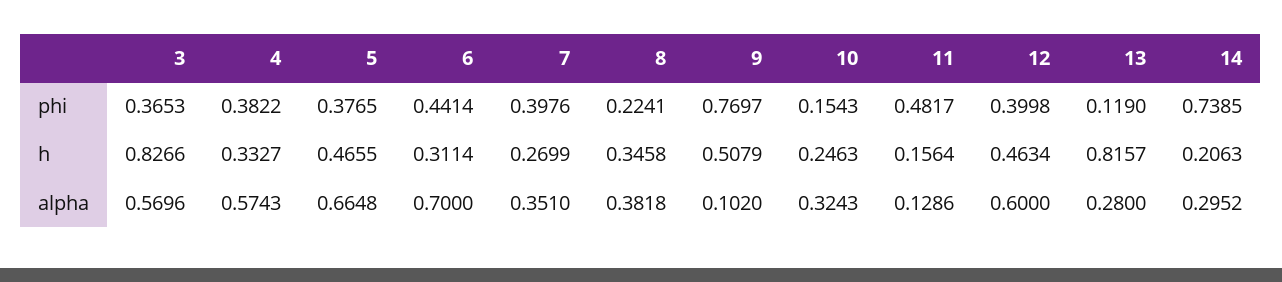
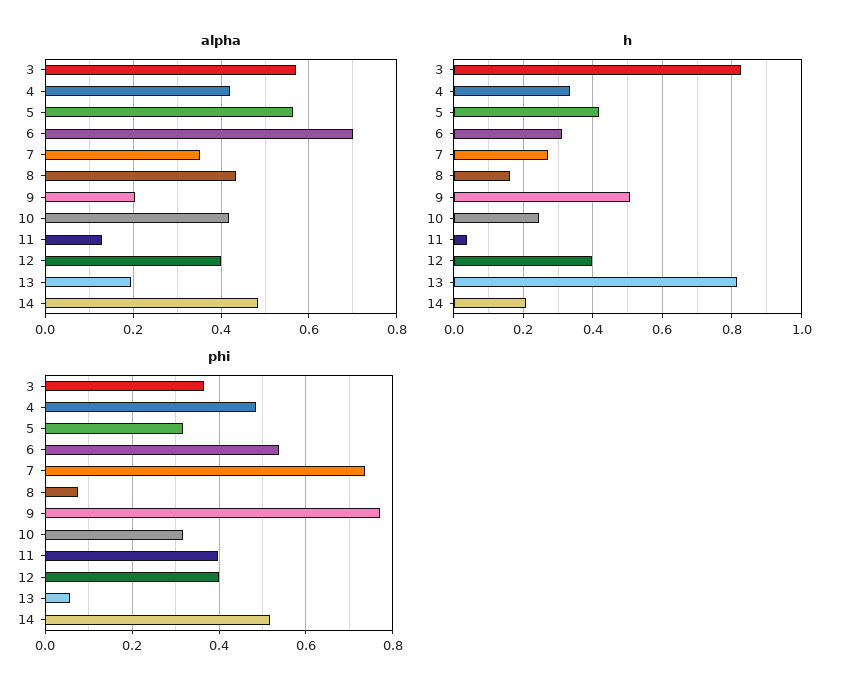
phi, 4: 0.3822 -> 0.48
phi, 5: 0.3765 -> 0.32
phi, 6: 0.4414 -> 0.54
phi, 7: 0.3976 -> 0.74
phi, 8: 0.2241 -> 0.08
phi, 10: 0.1543 -> 0.32
phi, 11: 0.4817 -> 0.4
phi, 13: 0.119 -> 0.06
phi, 14: 0.7385 -> 0.52
h, 5: 0.4655 -> 0.42
h, 8: 0.3458 -> 0.16
h, 11: 0.1564 -> 0.04
h, 12: 0.4634 -> 0.4
alpha, 4: 0.5743 -> 0.42
alpha, 5: 0.6648 -> 0.56
alpha, 8: 0.3818 -> 0.44
alpha, 9: 0.102 -> 0.2
alpha, 10: 0.3243 -> 0.42
alpha, 12: 0.6 -> 0.4
alpha, 13: 0.28 -> 0.2
alpha, 14: 0.2952 -> 0.48

